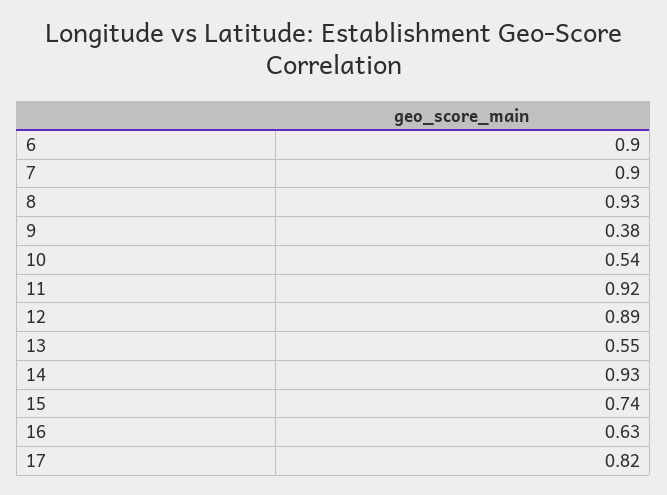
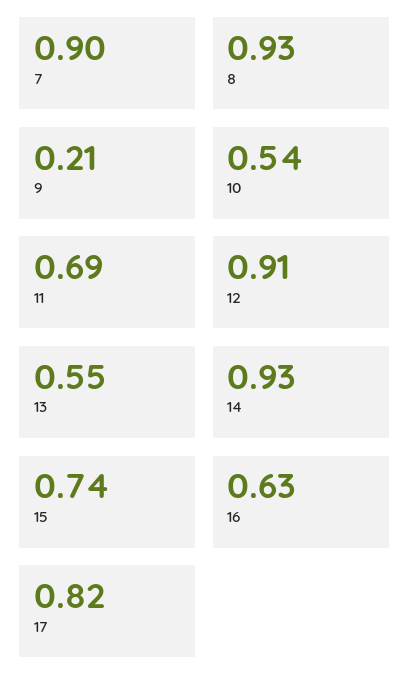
6: 0.9 -> none
9: 0.38 -> 0.21
11: 0.92 -> 0.69
12: 0.89 -> 0.91

